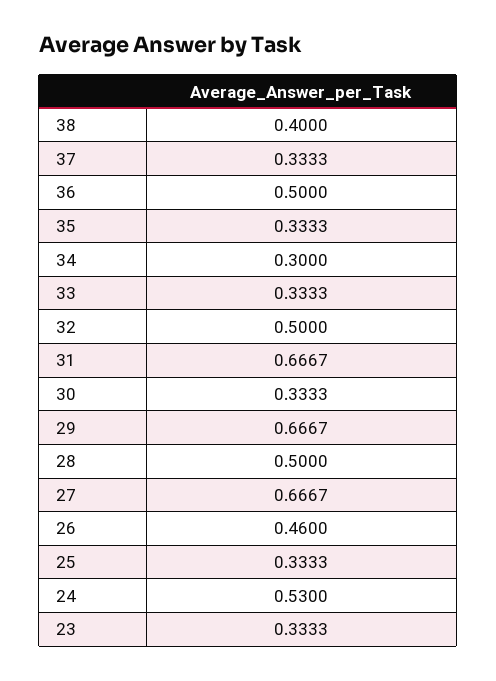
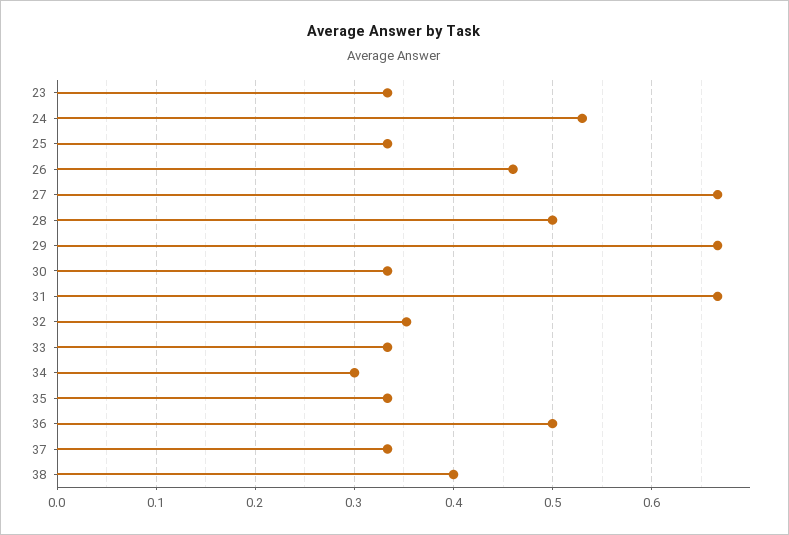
32: 0.5 -> 0.35

